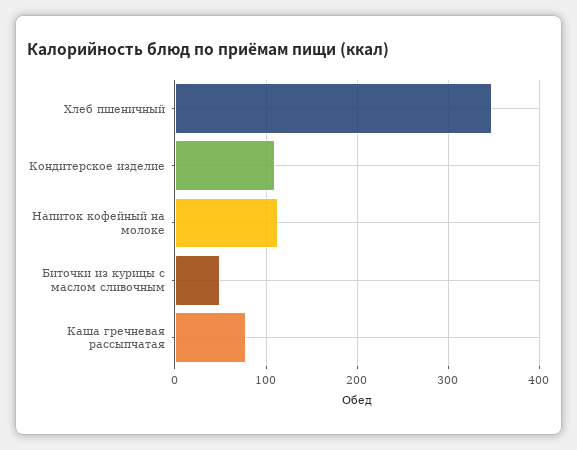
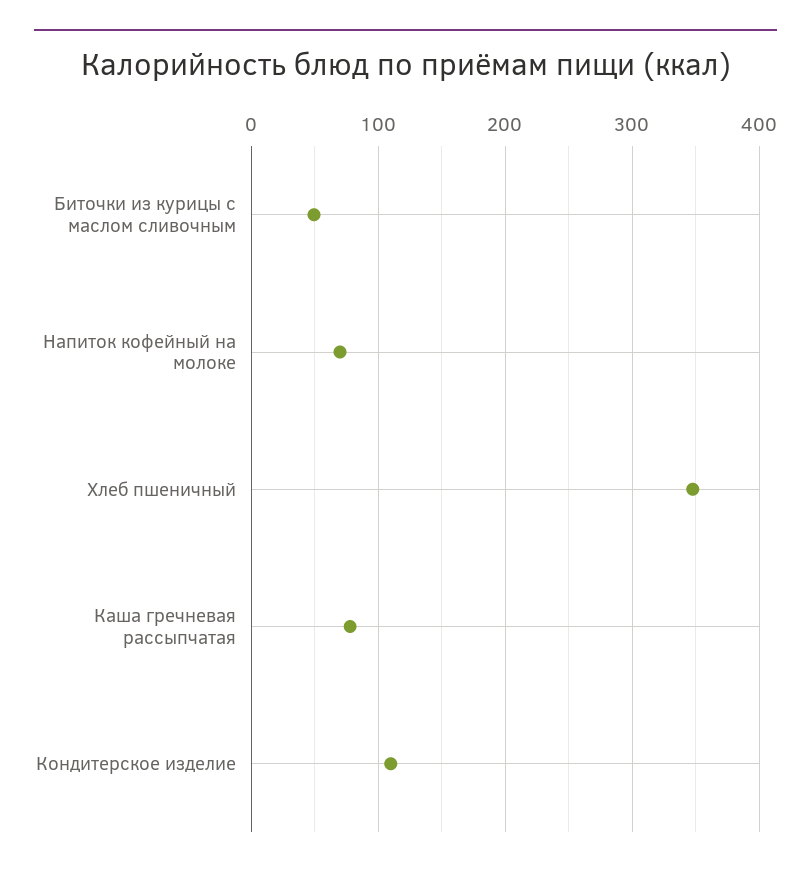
Напиток кофейный на молоке: 110 -> 70

